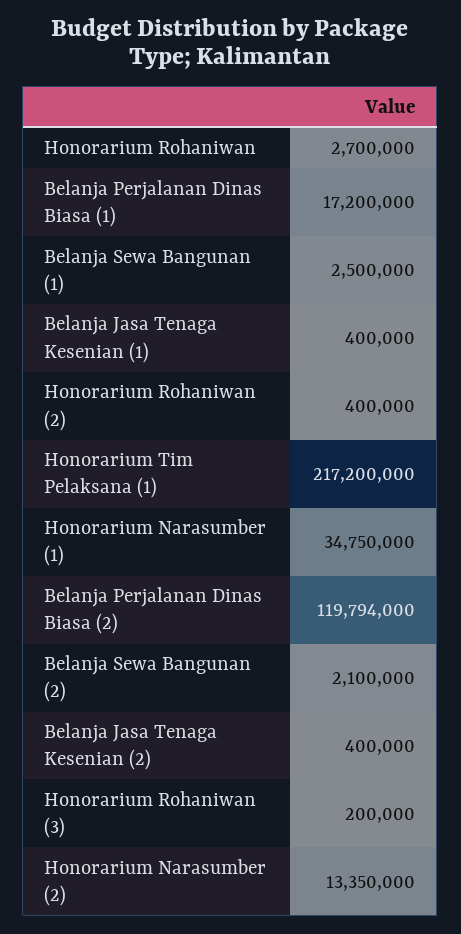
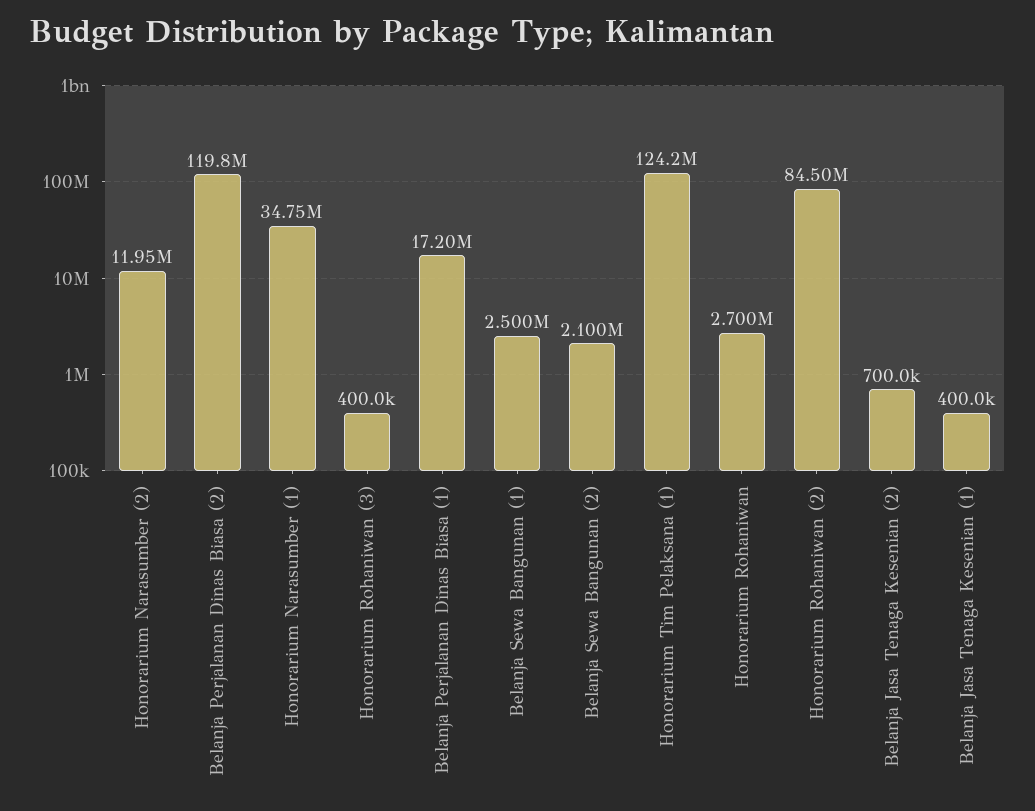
Honorarium Rohaniwan (2): 400000 -> 84500000
Honorarium Tim Pelaksana (1): 217200000 -> 124200000
Belanja Jasa Tenaga Kesenian (2): 400000 -> 700000
Honorarium Rohaniwan (3): 200000 -> 400000
Honorarium Narasumber (2): 13350000 -> 11950000

